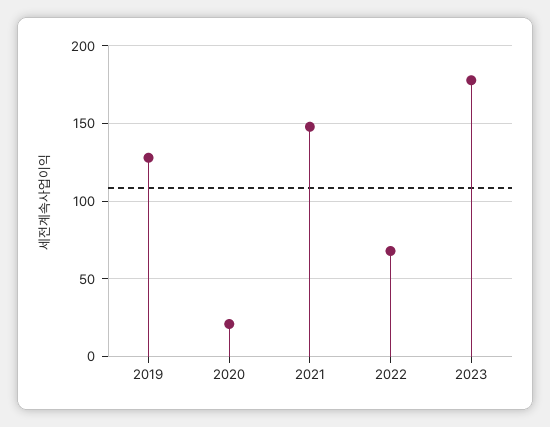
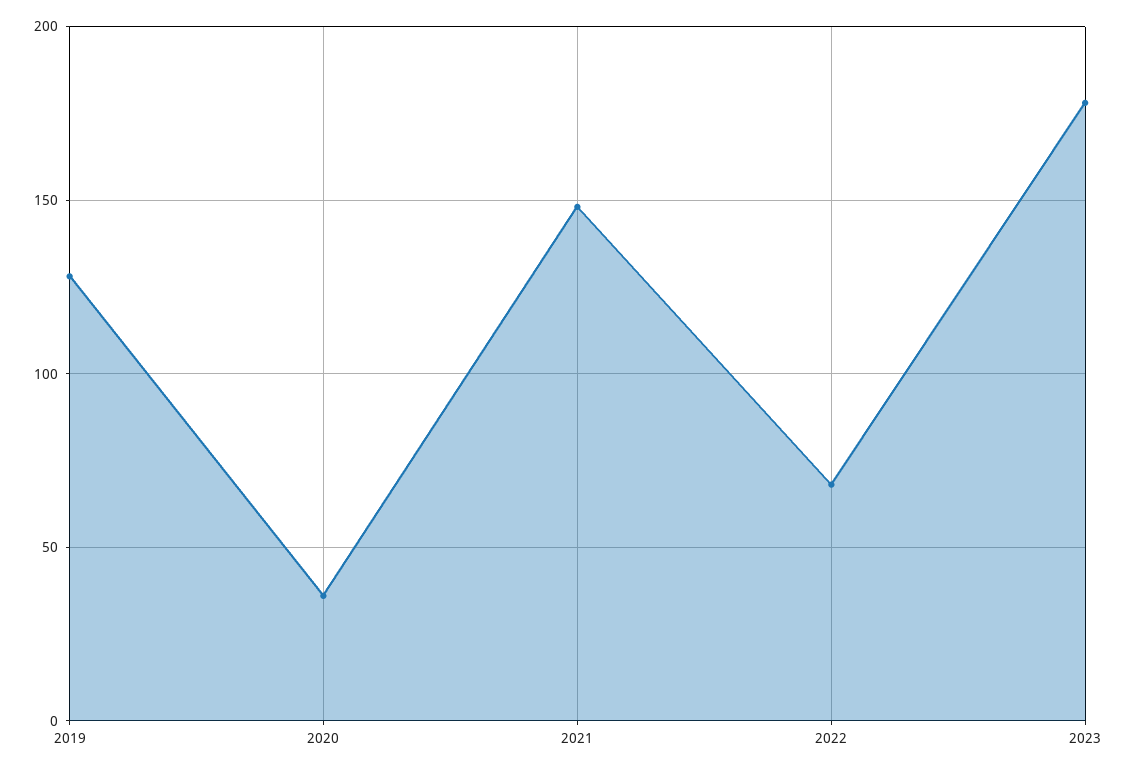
2020: 20 -> 35

